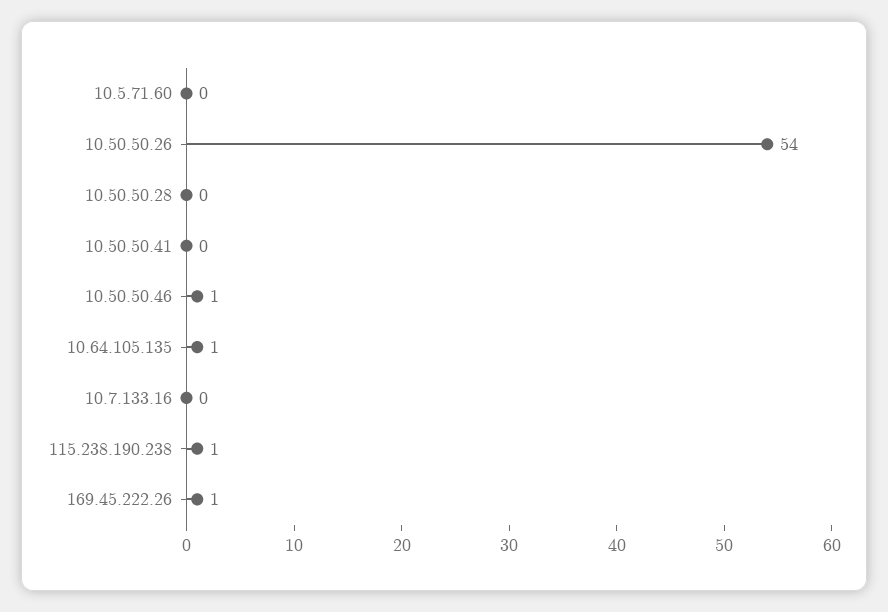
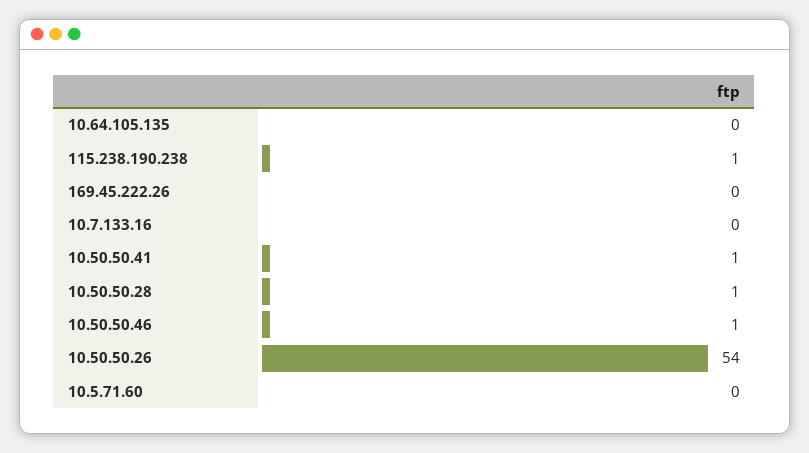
10.50.50.28: 0 -> 1
10.50.50.41: 0 -> 1
10.64.105.135: 1 -> 0
169.45.222.26: 1 -> 0

